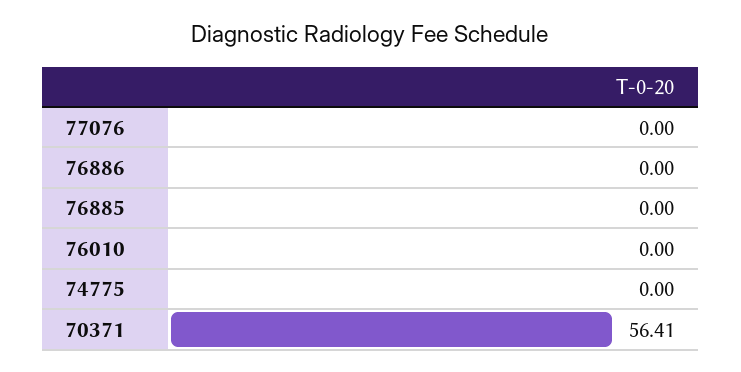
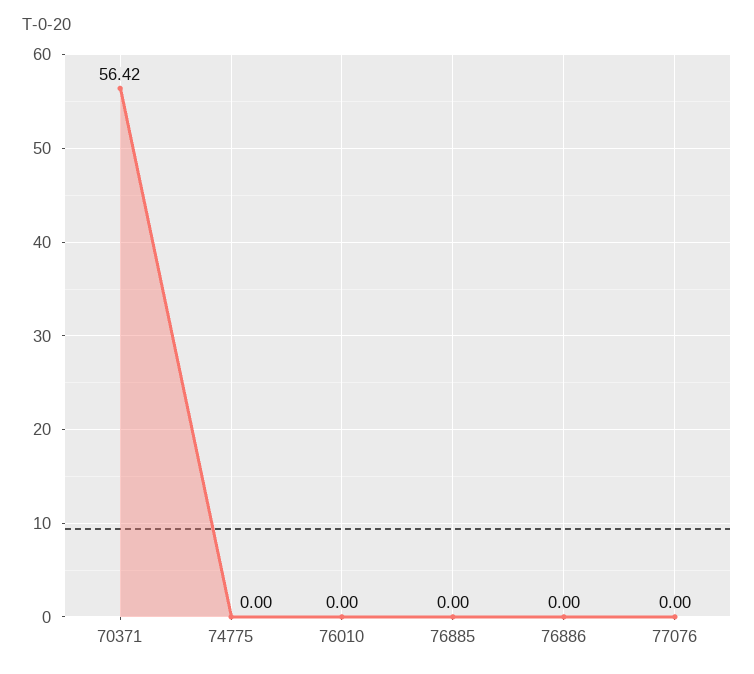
70371: 56.41 -> 56.42

